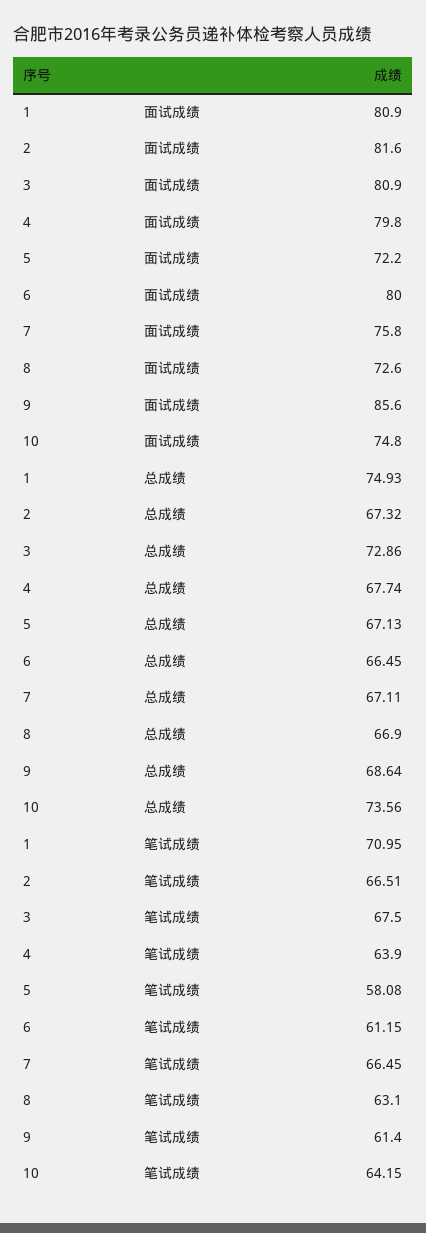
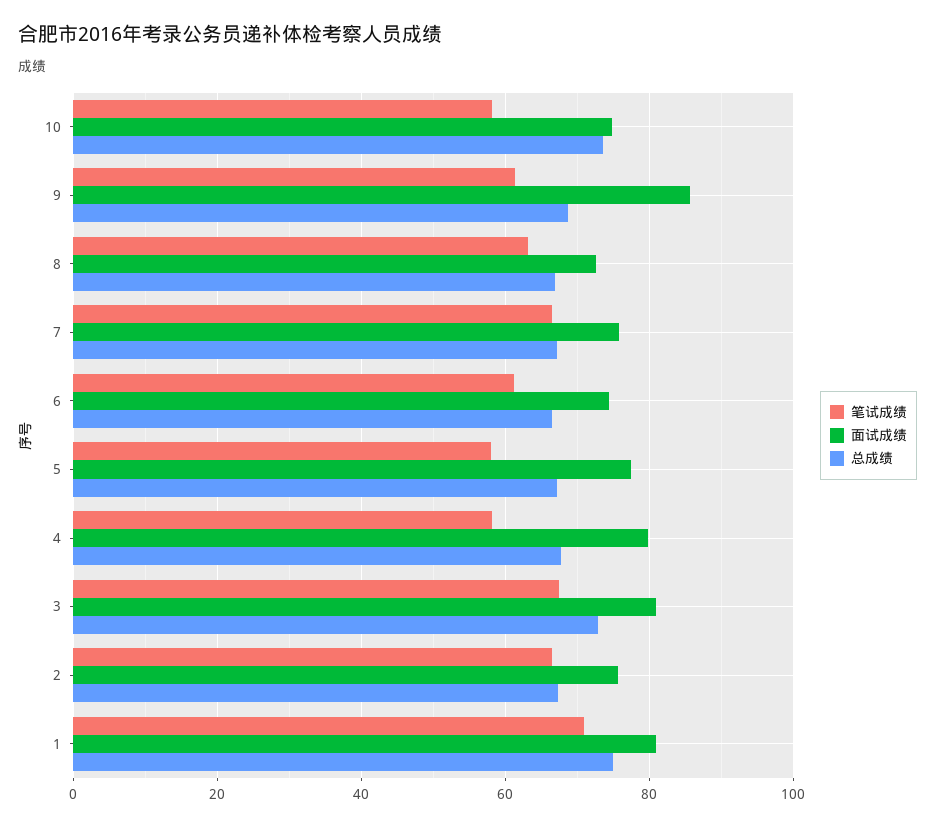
面试成绩, 2: 81.6 -> 76
面试成绩, 5: 72.2 -> 78
面试成绩, 6: 80 -> 74
笔试成绩, 4: 63.9 -> 58
笔试成绩, 10: 64.15 -> 58

